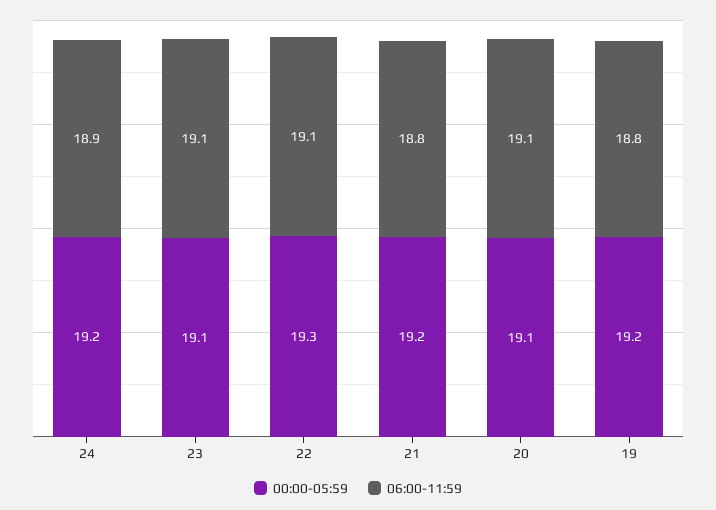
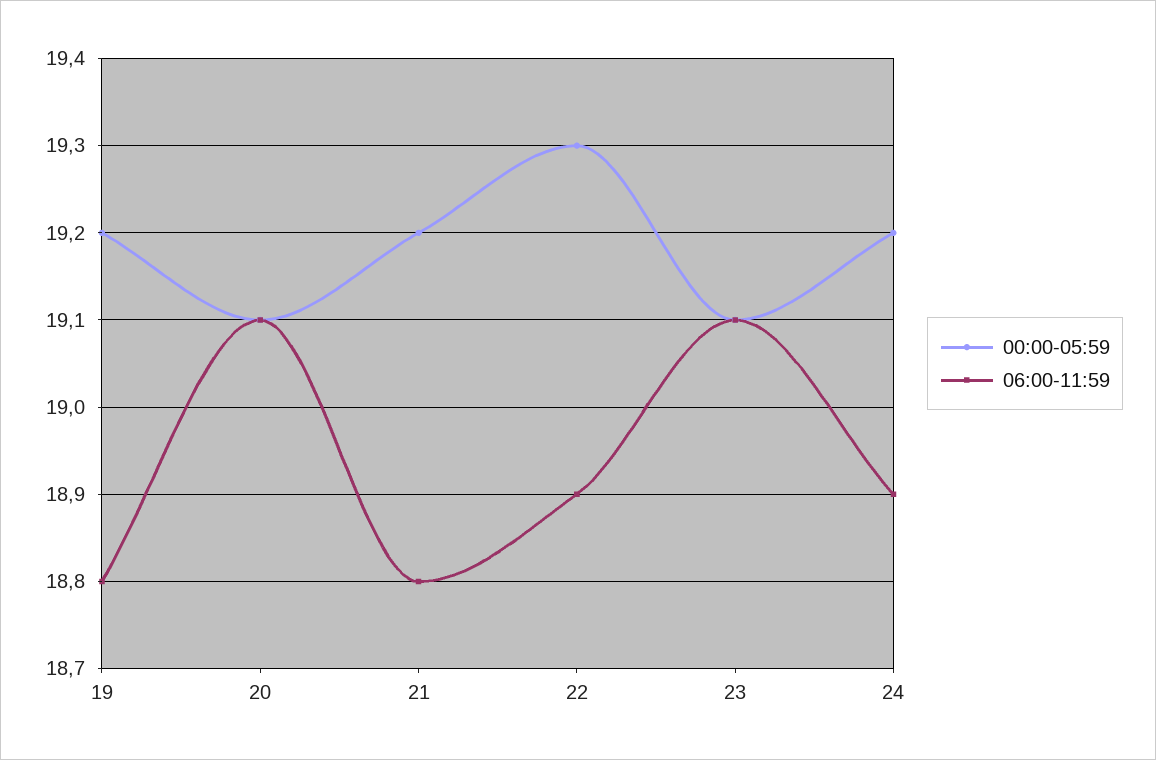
06:00-11:59, 22: 19.1 -> 18.9

